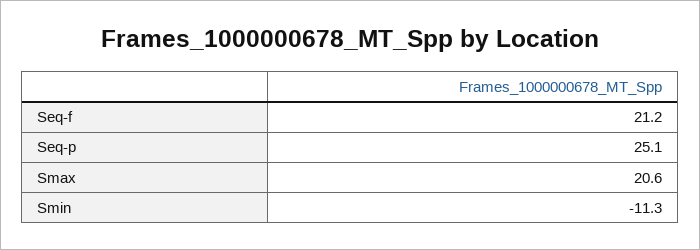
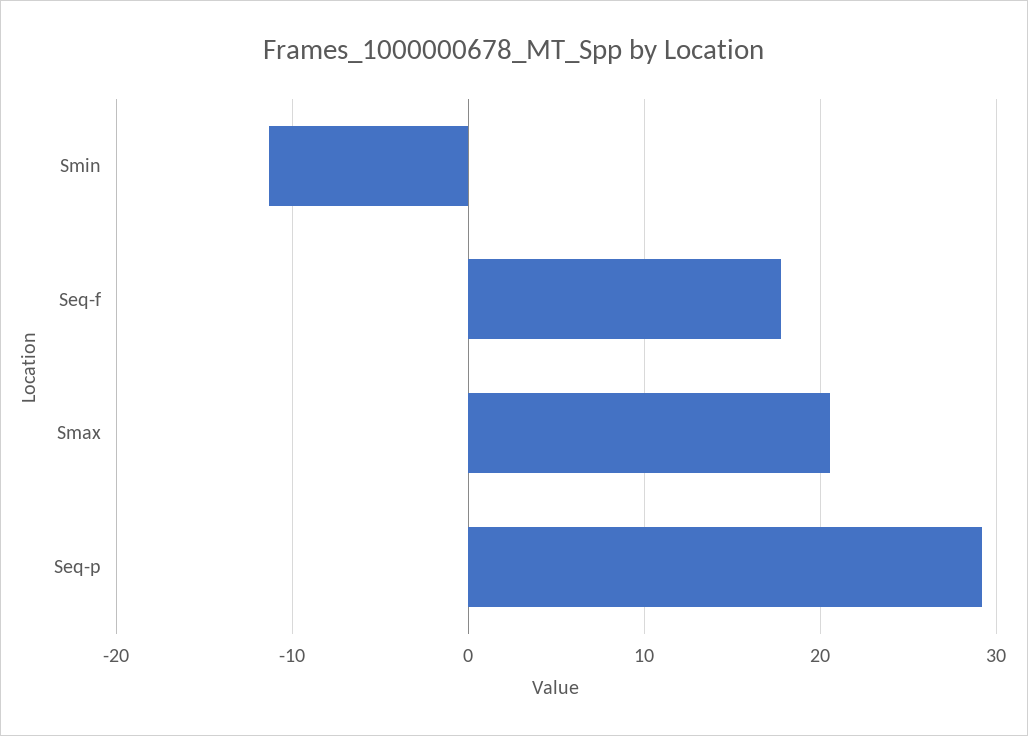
Seq-f: 21.2 -> 18
Seq-p: 25.1 -> 29

